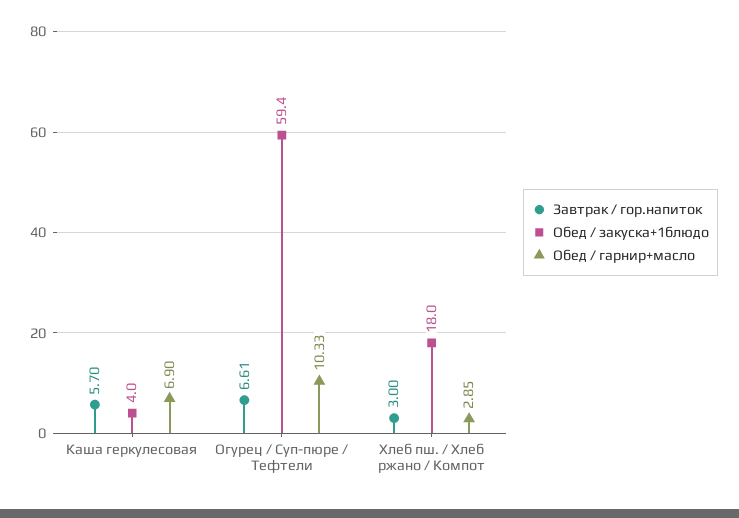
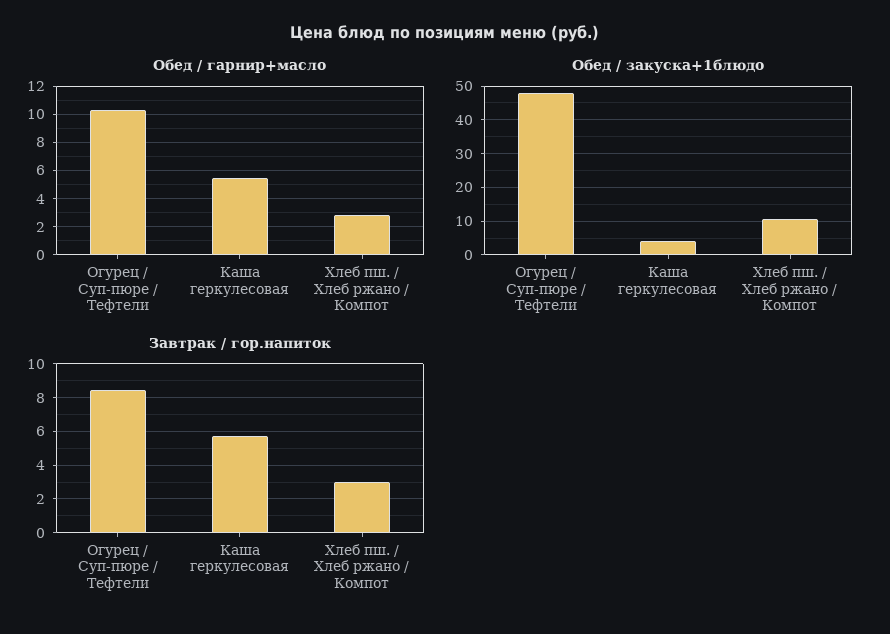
Обед / гарнир+масло, Каша геркулесовая: 6.9 -> 5.5
Завтрак / гор.напиток, Огурец / Суп-пюре / Тефтели: 6.61 -> 8.5
Обед / закуска+1блюдо, Огурец / Суп-пюре / Тефтели: 59.4 -> 48
Обед / закуска+1блюдо, Хлеб пш. / Хлеб ржано / Компот: 18 -> 10

